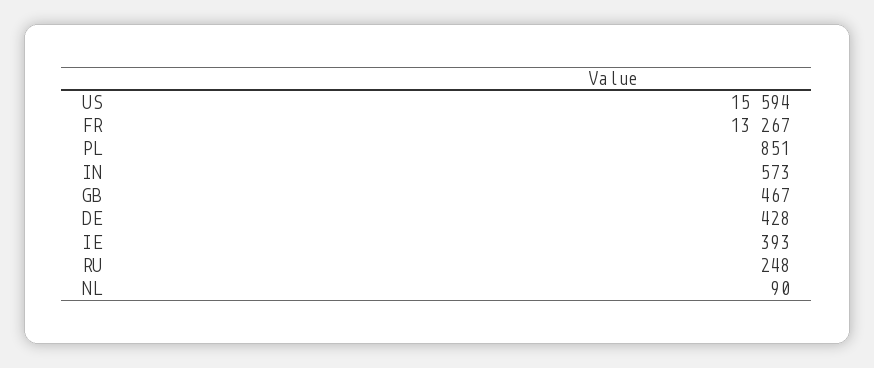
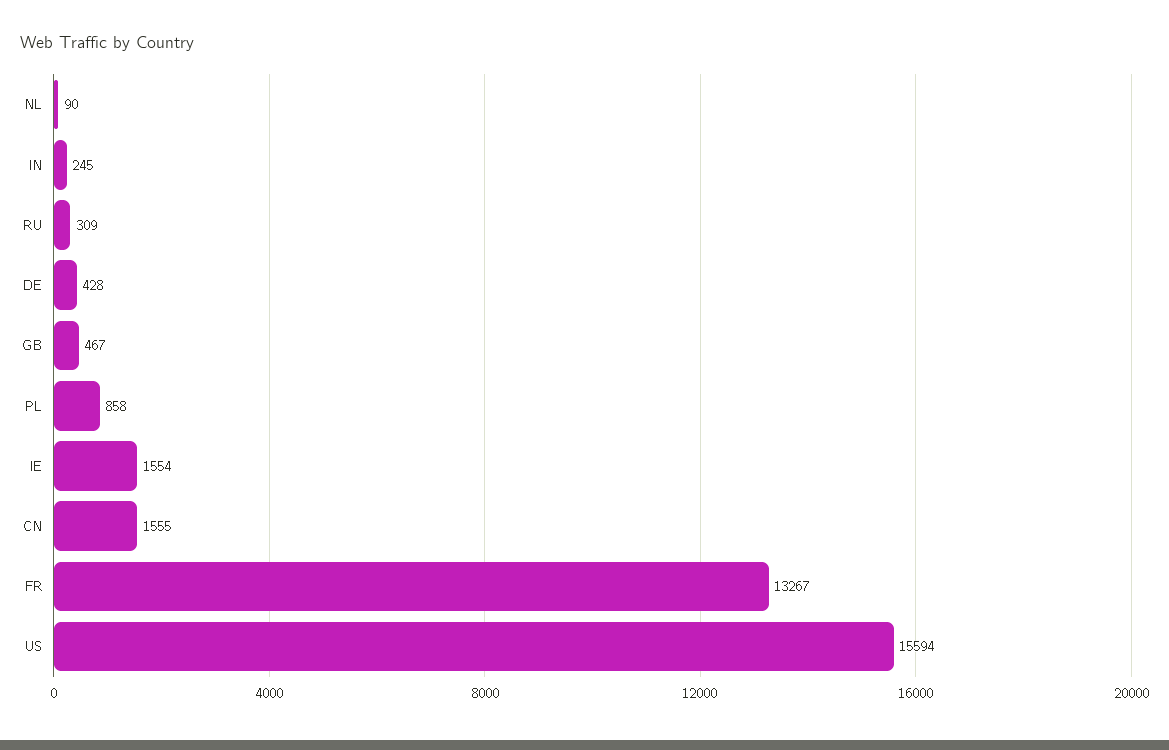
PL: 851 -> 858
IN: 573 -> 245
IE: 393 -> 1554
RU: 248 -> 309
CN: none -> 1555

